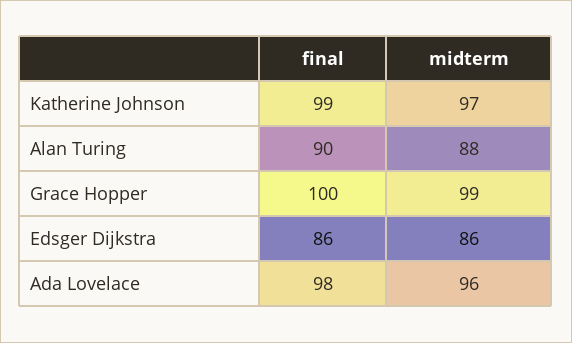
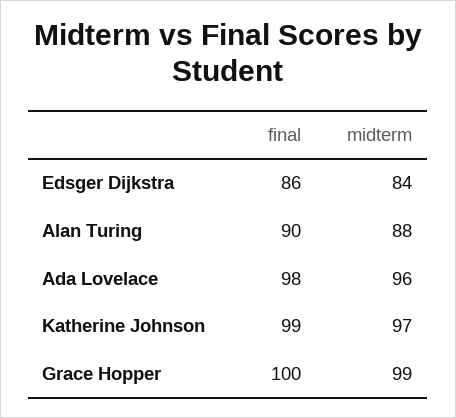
midterm, Edsger Dijkstra: 86 -> 84

